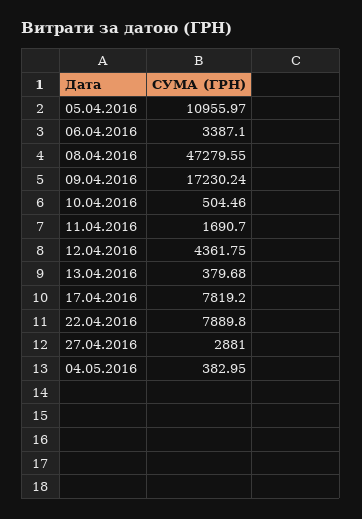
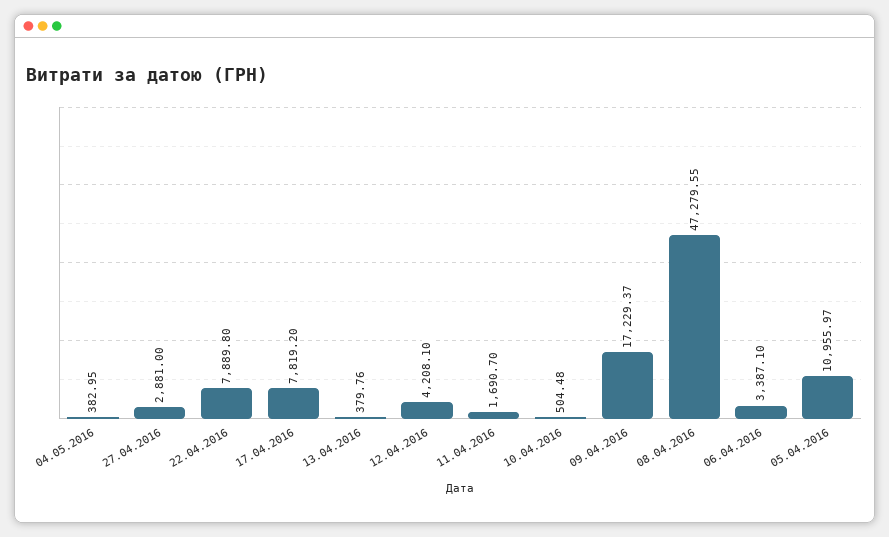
09.04.2016: 17230.24 -> 17229.37
10.04.2016: 504.46 -> 504.48
12.04.2016: 4361.75 -> 4208.1
13.04.2016: 379.68 -> 379.76

